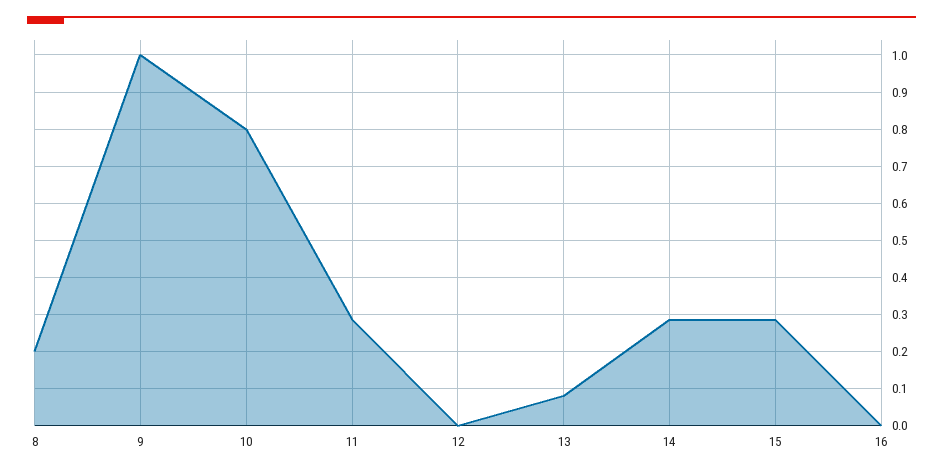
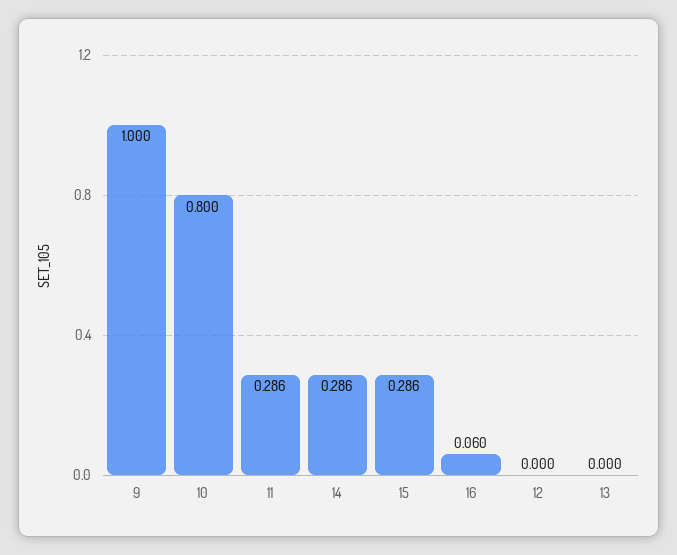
8: 0.2 -> none
13: 0.08 -> 0
16: 0 -> 0.06

